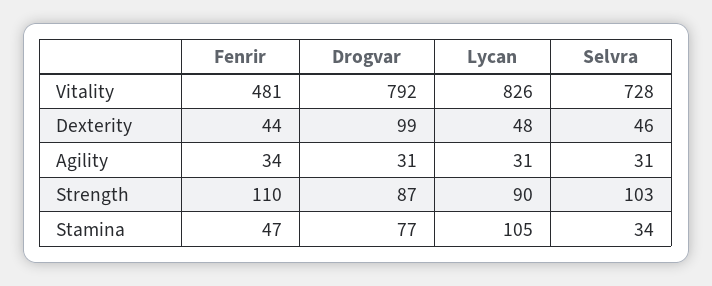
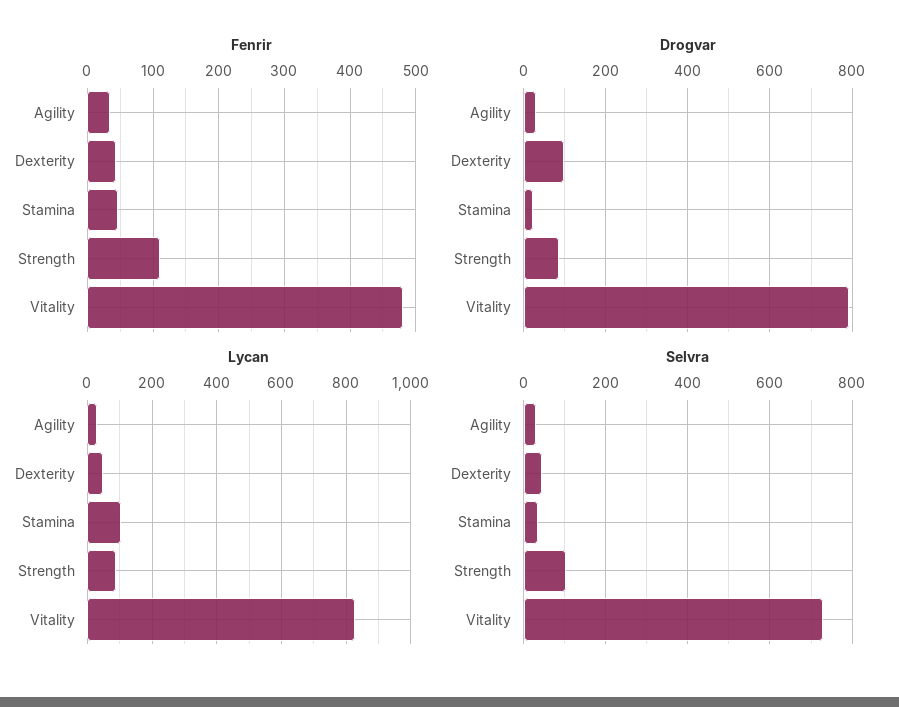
Drogvar, Stamina: 77 -> 20

